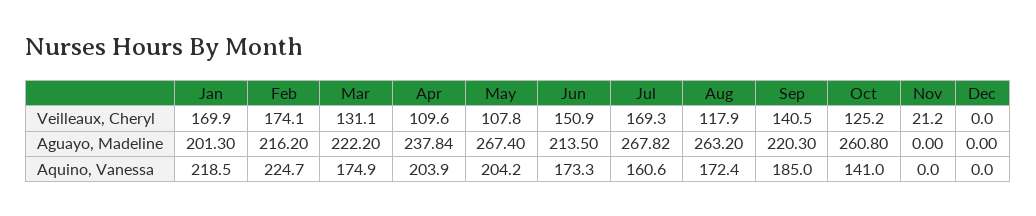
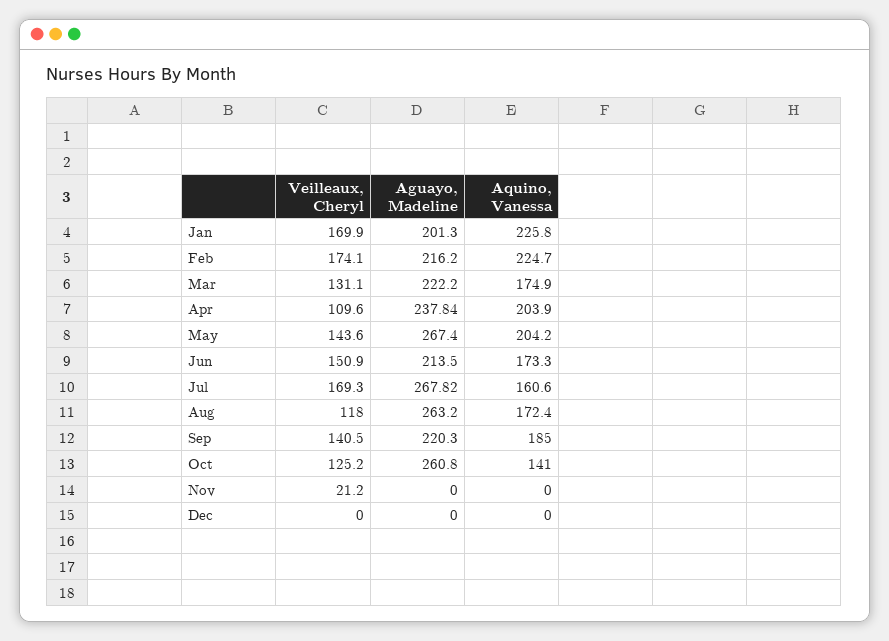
May, Veilleaux, Cheryl: 107.8 -> 143.6
Aug, Veilleaux, Cheryl: 117.9 -> 118
Jan, Aquino, Vanessa: 218.5 -> 225.8

